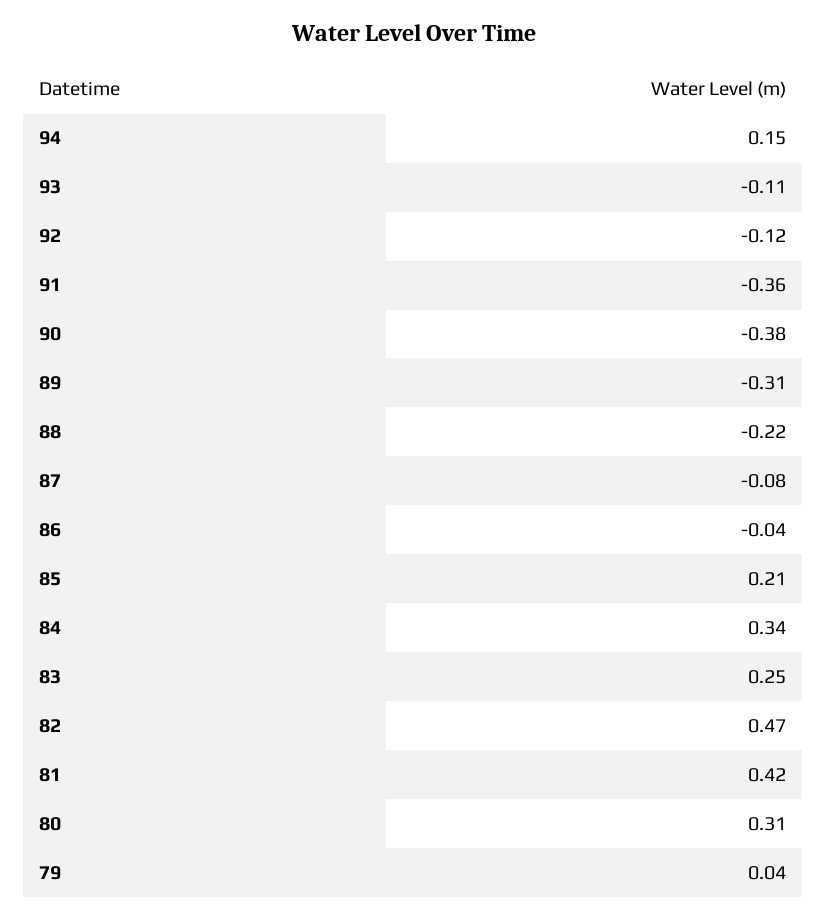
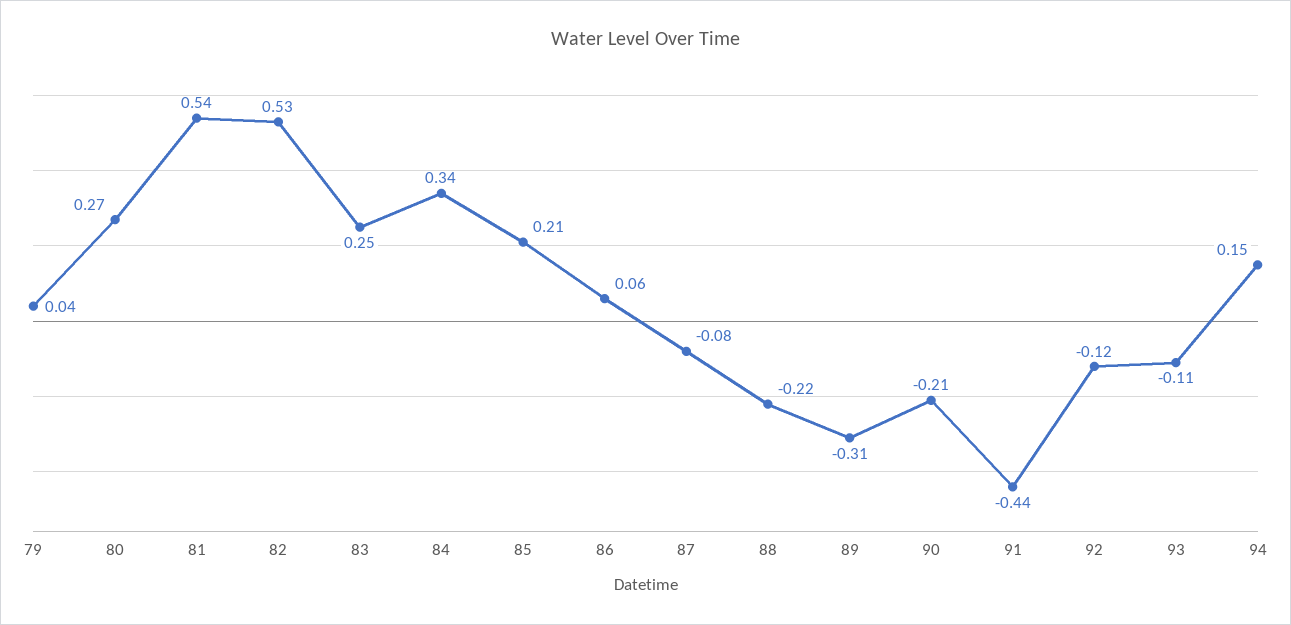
91: -0.36 -> -0.44
90: -0.38 -> -0.21
86: -0.04 -> 0.06
82: 0.47 -> 0.53
81: 0.42 -> 0.54
80: 0.31 -> 0.27

